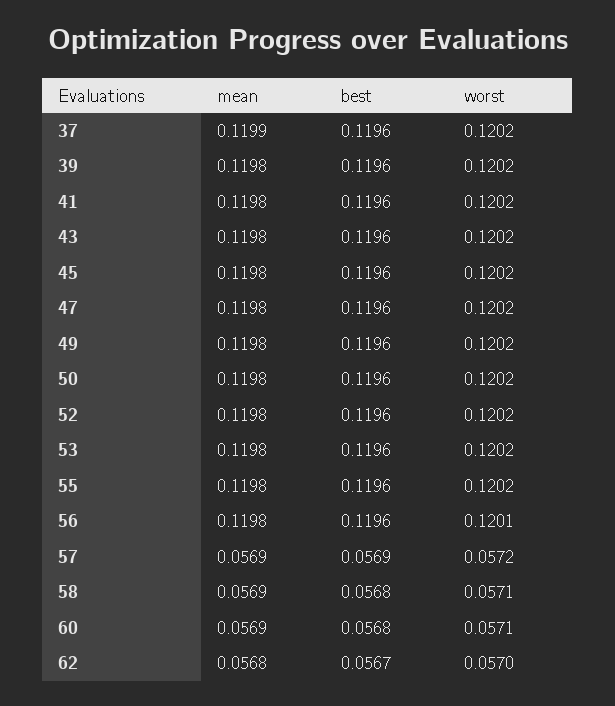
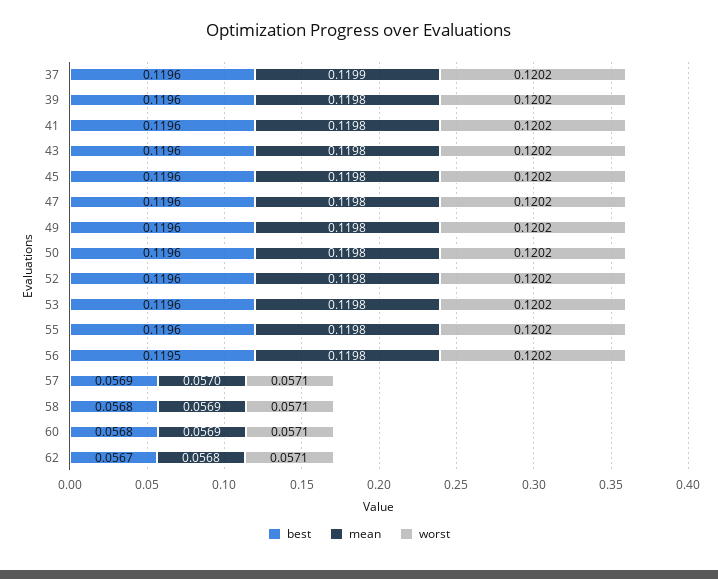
best, 56: 0.1196 -> 0.1195
worst, 56: 0.1201 -> 0.1202
mean, 57: 0.0569 -> 0.057
worst, 57: 0.0572 -> 0.0571
worst, 62: 0.057 -> 0.0571

